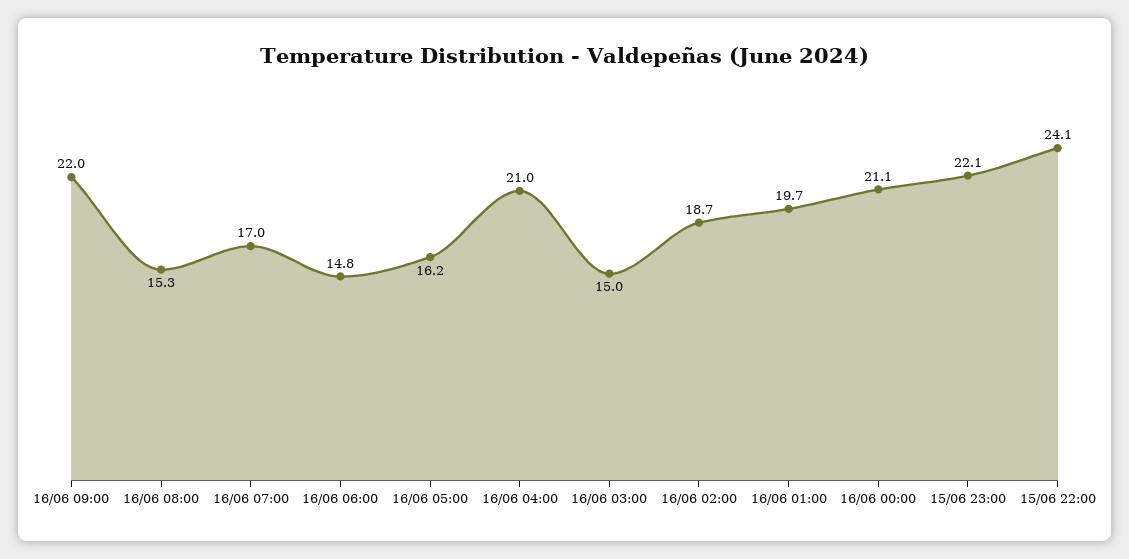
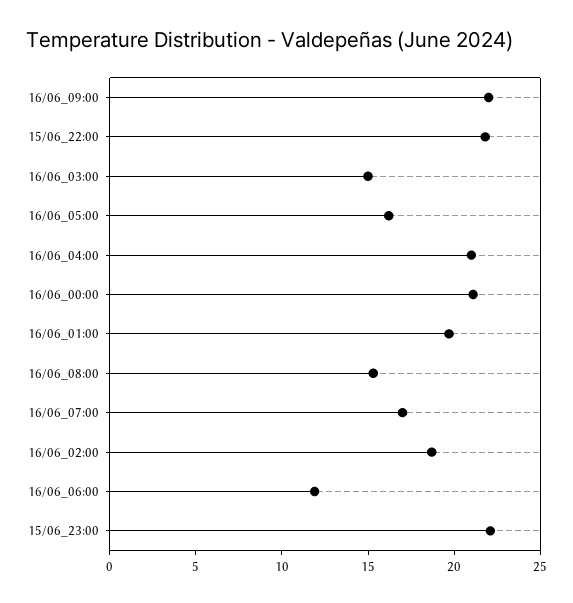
16/06 06:00: 14.8 -> 12
15/06 22:00: 24.1 -> 22

